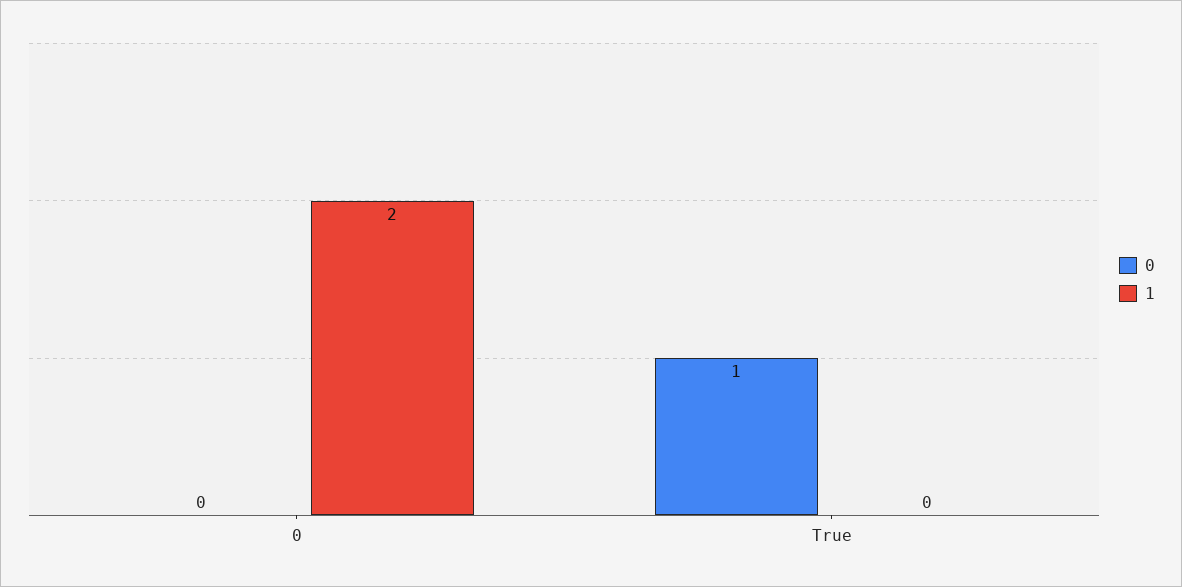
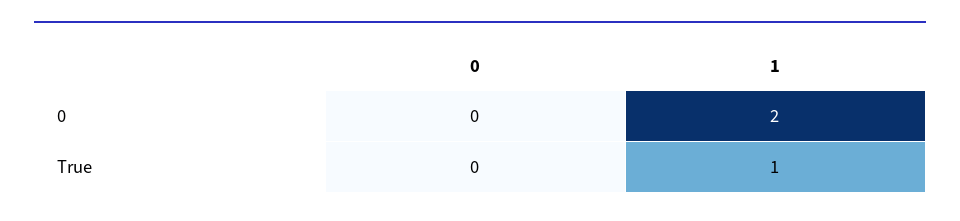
0, True: 1 -> 0
1, True: 0 -> 1

